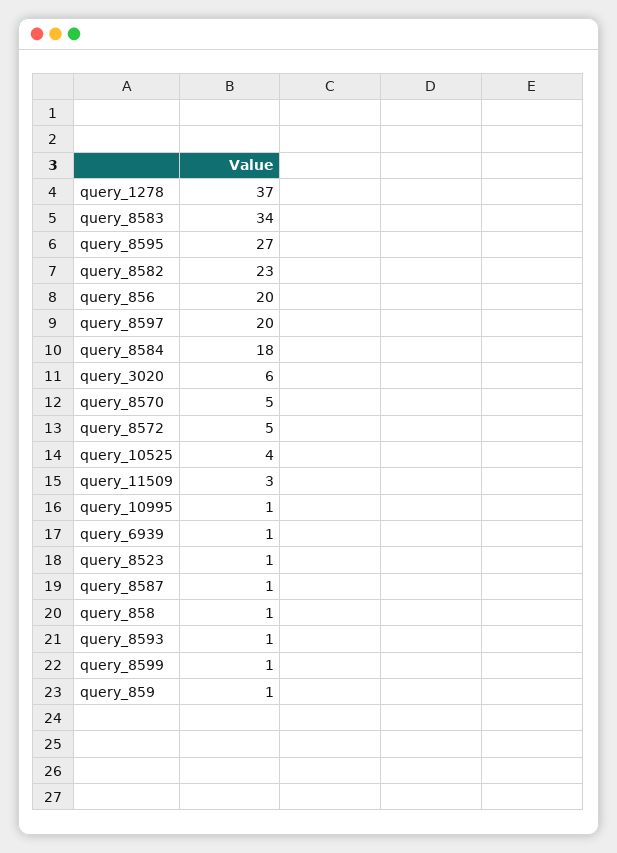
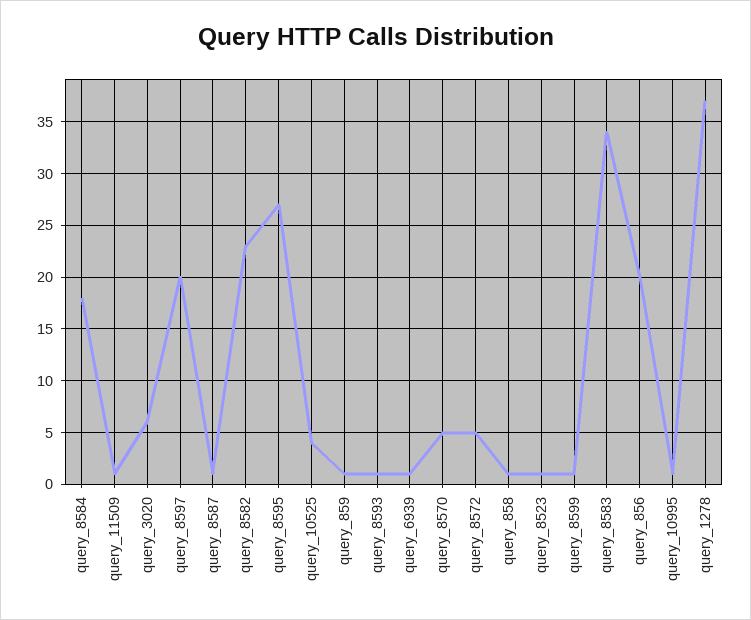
query_11509: 3 -> 1

